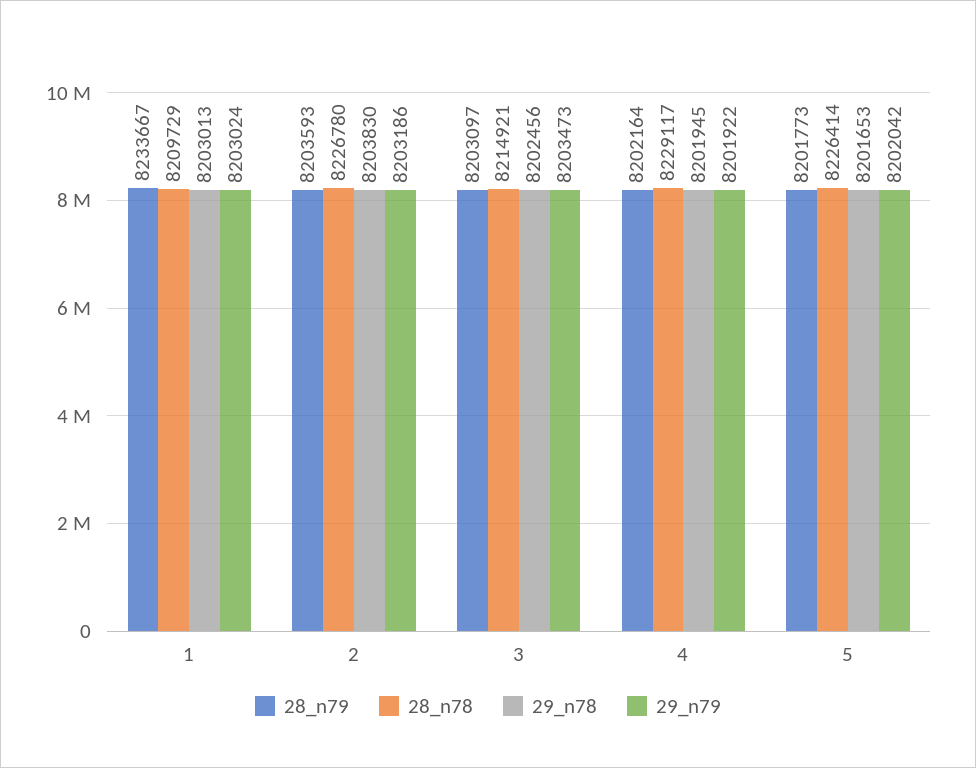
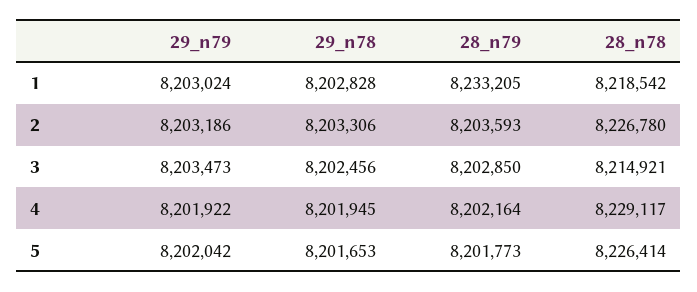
28_n79, 1: 8233667 -> 8233205
28_n78, 1: 8209729 -> 8218542
29_n78, 1: 8203013 -> 8202828
29_n78, 2: 8203830 -> 8203306
28_n79, 3: 8203097 -> 8202850

